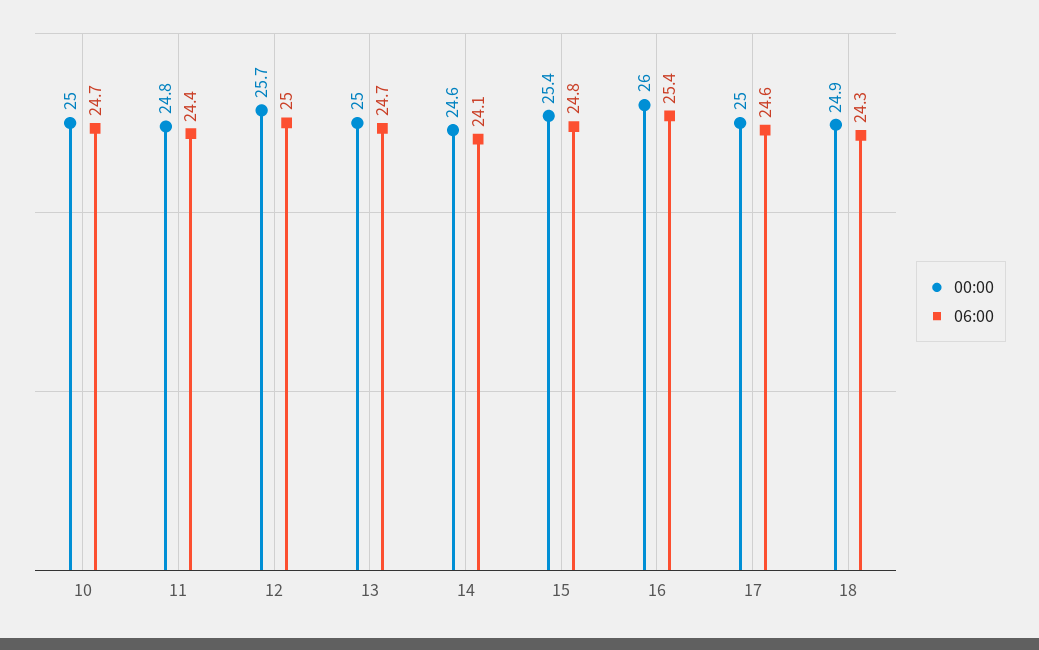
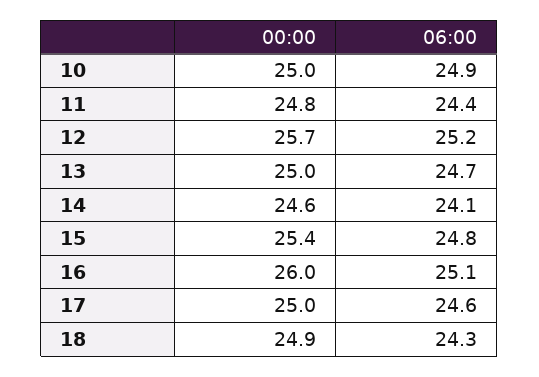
06:00, 10: 24.7 -> 24.9
06:00, 12: 25 -> 25.2
06:00, 16: 25.4 -> 25.1

